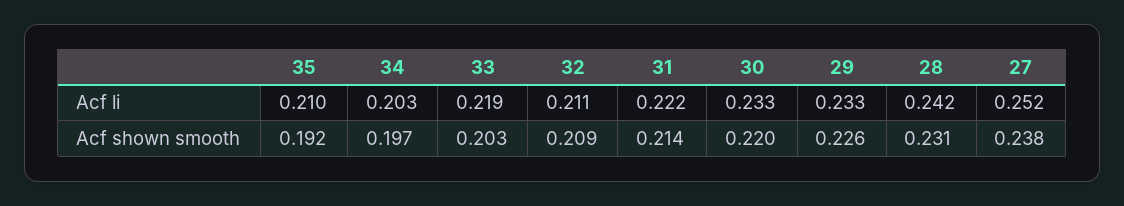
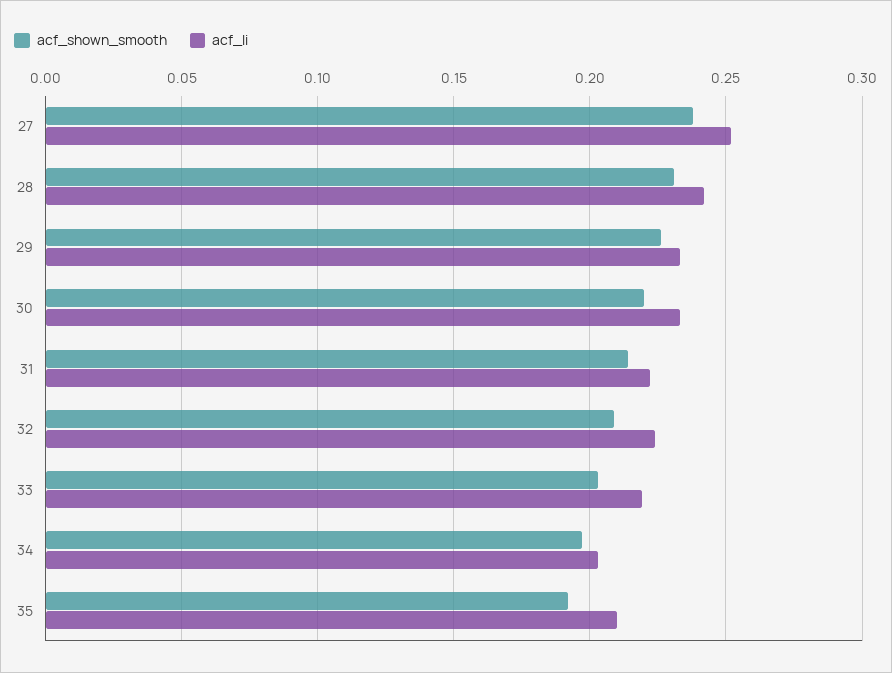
Acf li, 32: 0.211 -> 0.225

